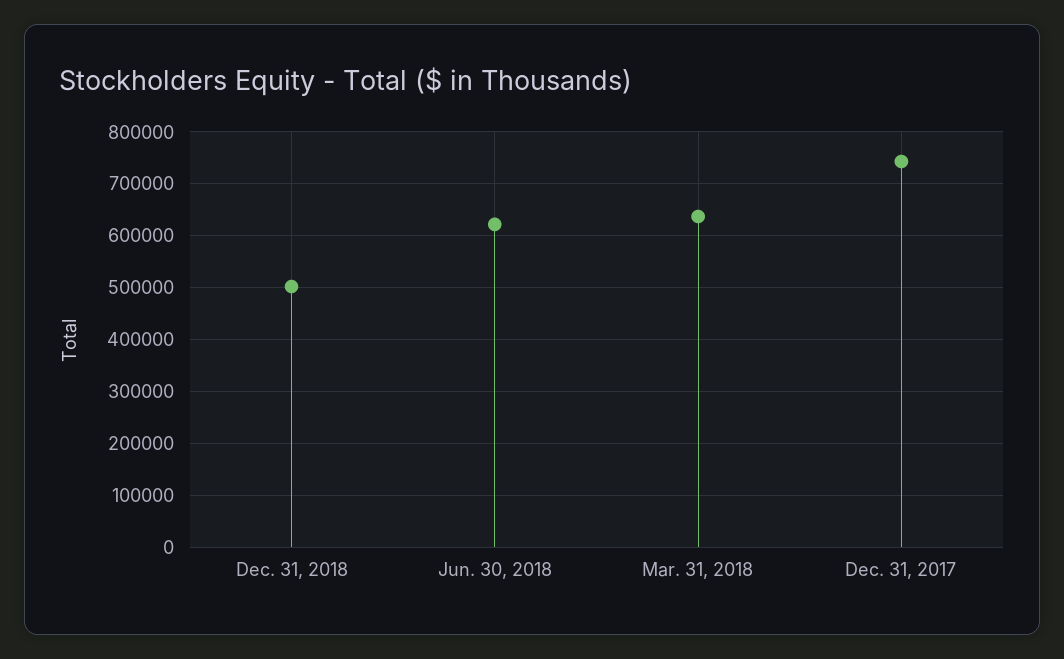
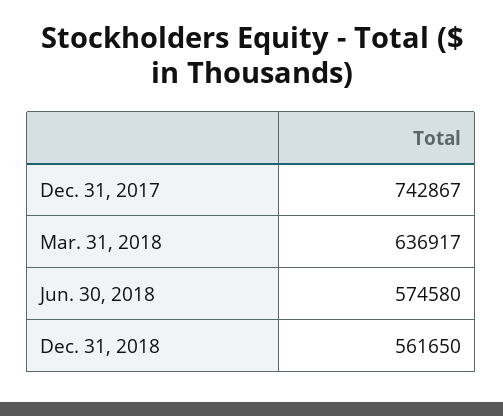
Dec. 31, 2018: 500000 -> 561650
Jun. 30, 2018: 620000 -> 574580

